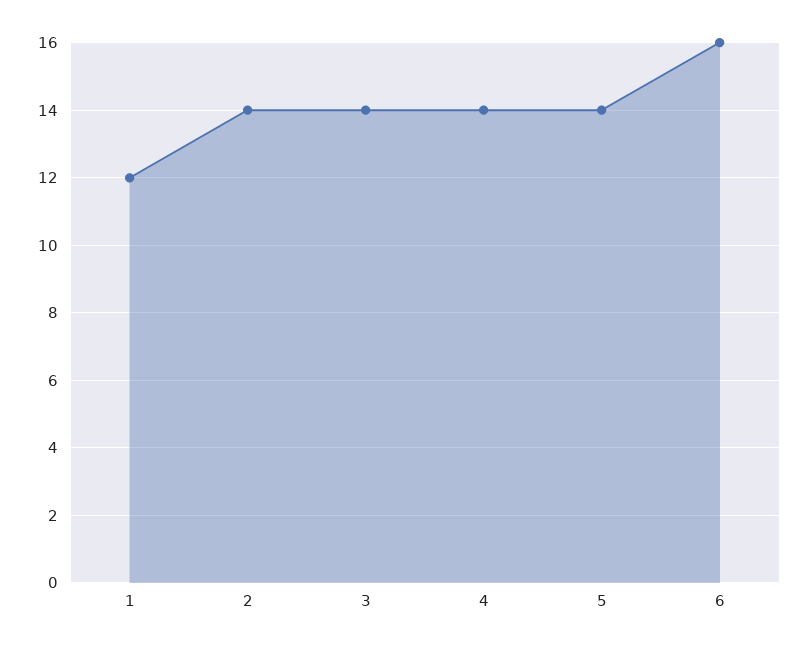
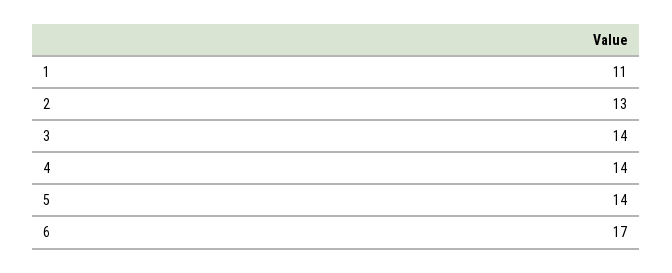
1: 12 -> 11
2: 14 -> 13
6: 16 -> 17

